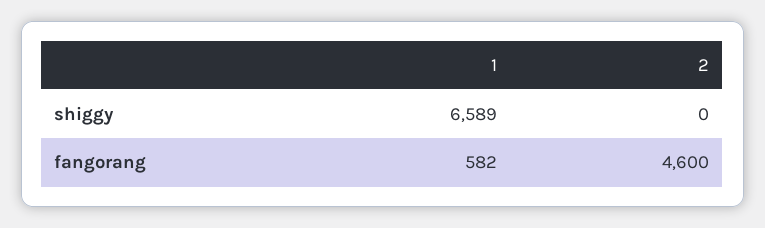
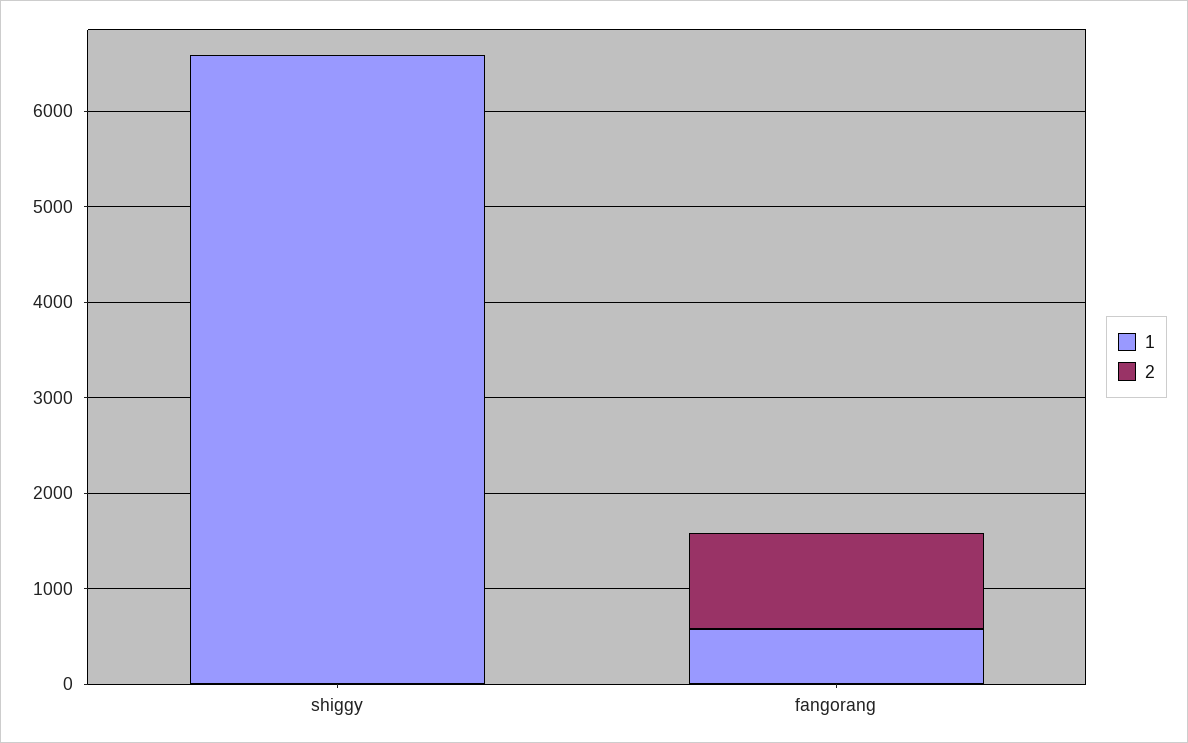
2, fangorang: 4600 -> 1000

